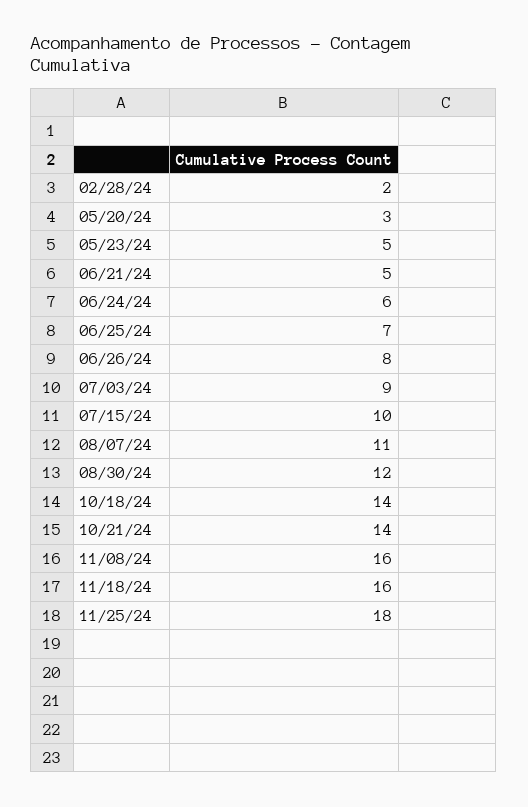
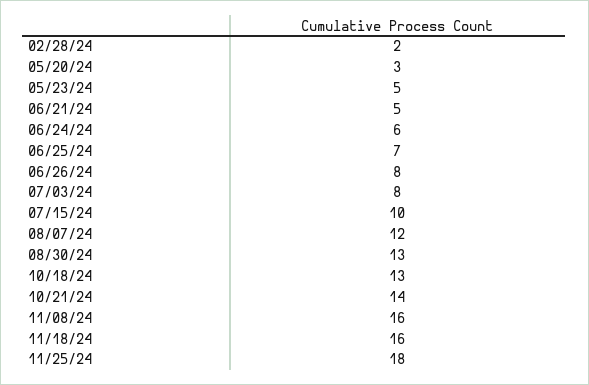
07/03/24: 9 -> 8
08/07/24: 11 -> 12
08/30/24: 12 -> 13
10/18/24: 14 -> 13

